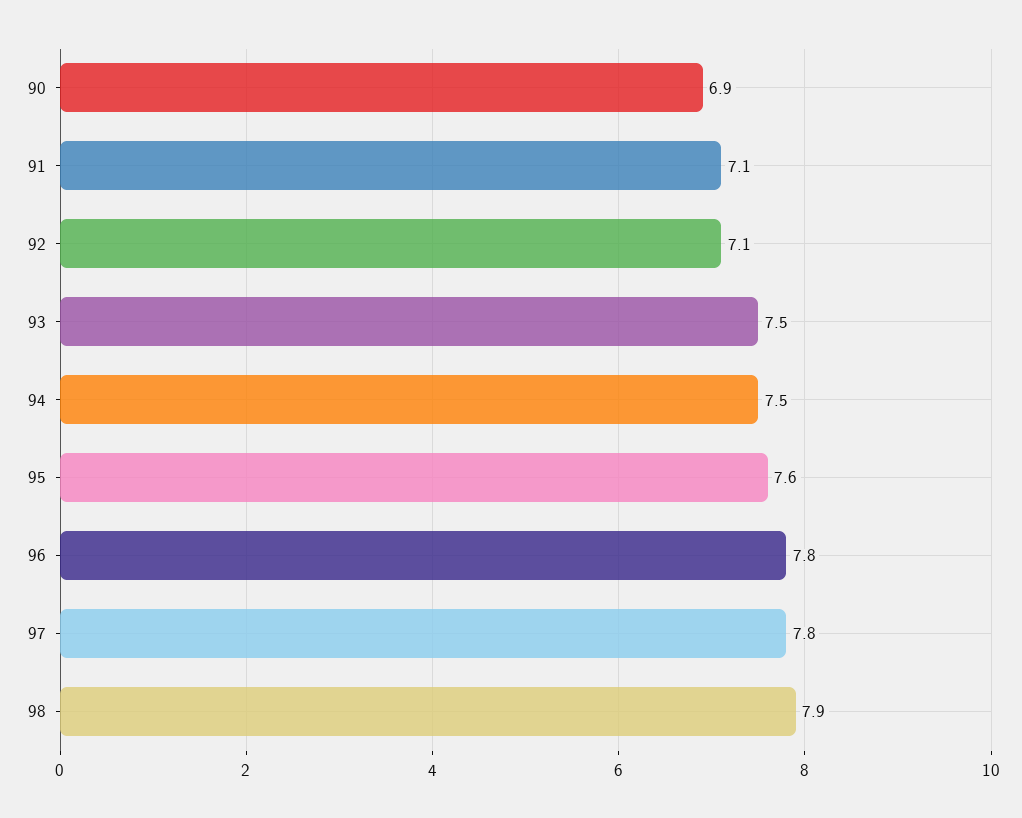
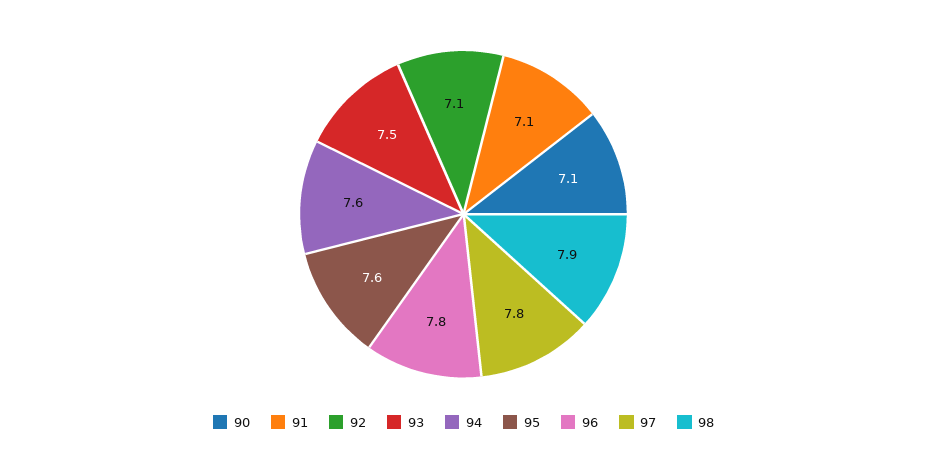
90: 6.9 -> 7.1
94: 7.5 -> 7.6

